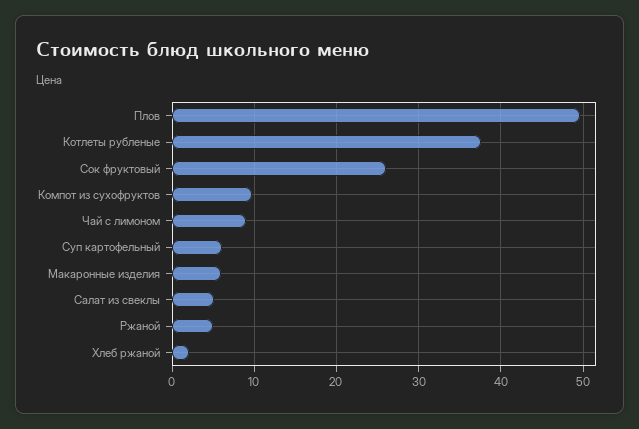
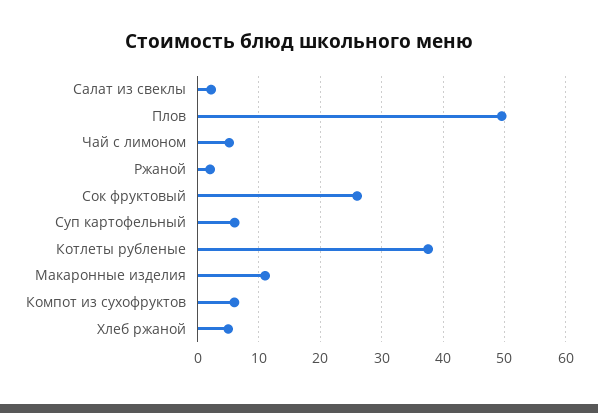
Компот из сухофруктов: 10 -> 6
Чай с лимоном: 9 -> 5
Макаронные изделия: 6 -> 11
Салат из свеклы: 5 -> 2
Ржаной: 5 -> 2
Хлеб ржаной: 2 -> 5

